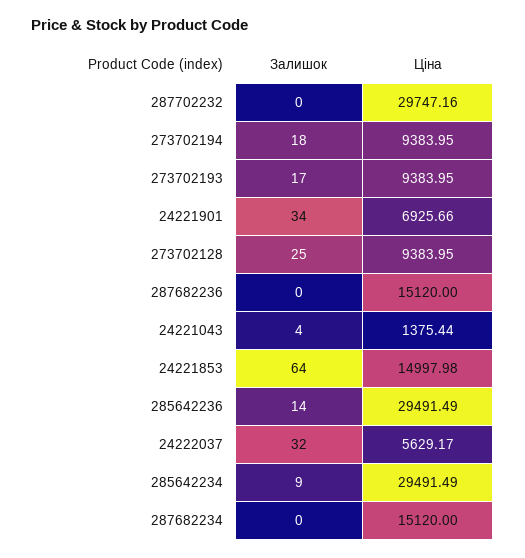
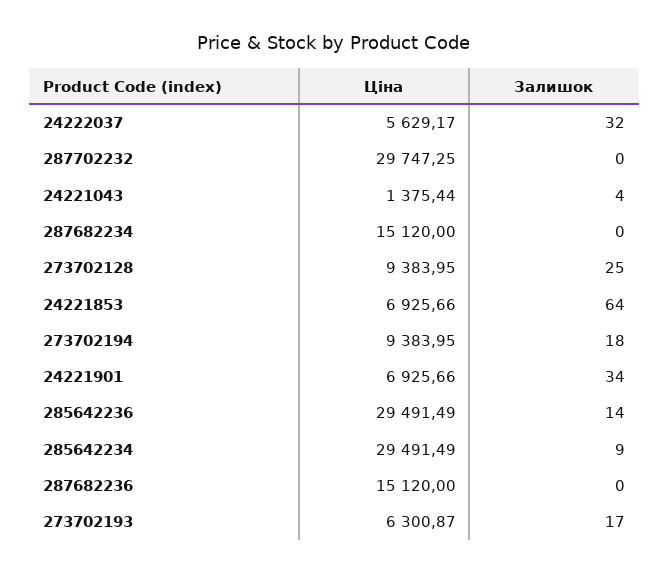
Ціна, 287702232: 29747.16 -> 29747.25
Ціна, 273702193: 9383.95 -> 6300.87
Ціна, 24221853: 14997.98 -> 6925.66

